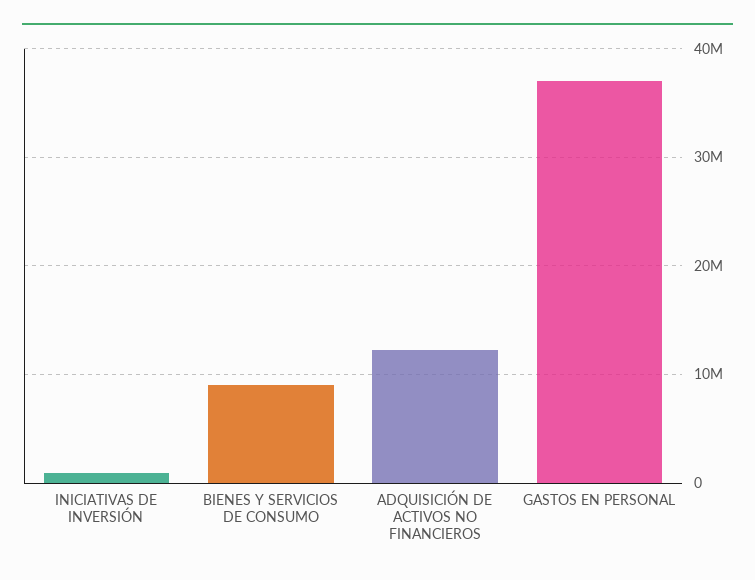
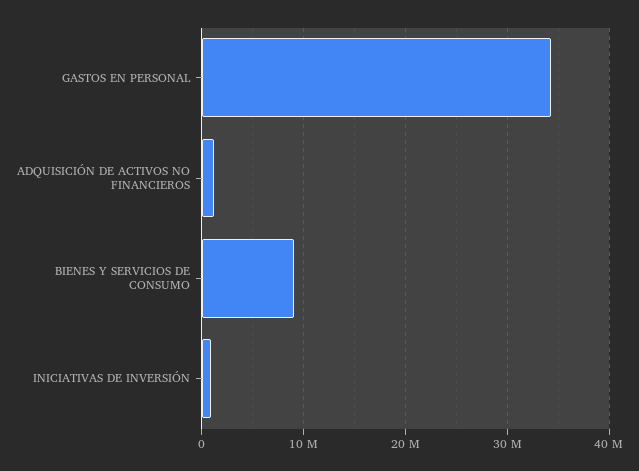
ADQUISICIÓN DE ACTIVOS NO FINANCIEROS: 12000000 -> 1000000
GASTOS EN PERSONAL: 37000000 -> 34000000

